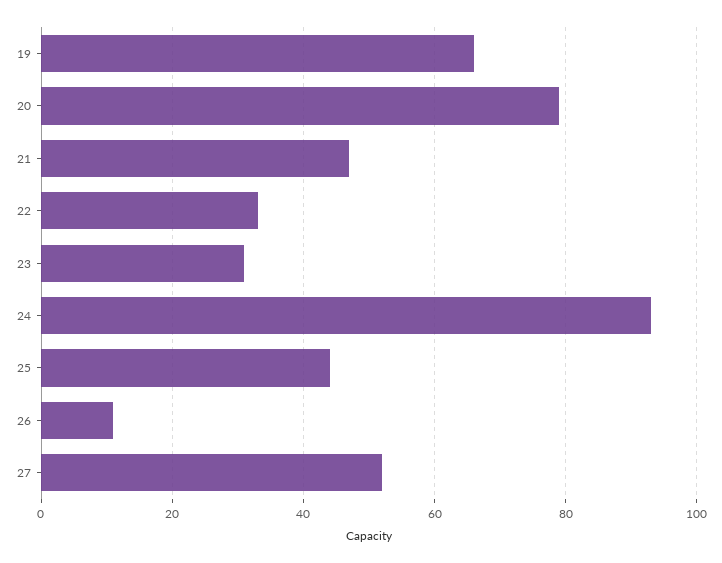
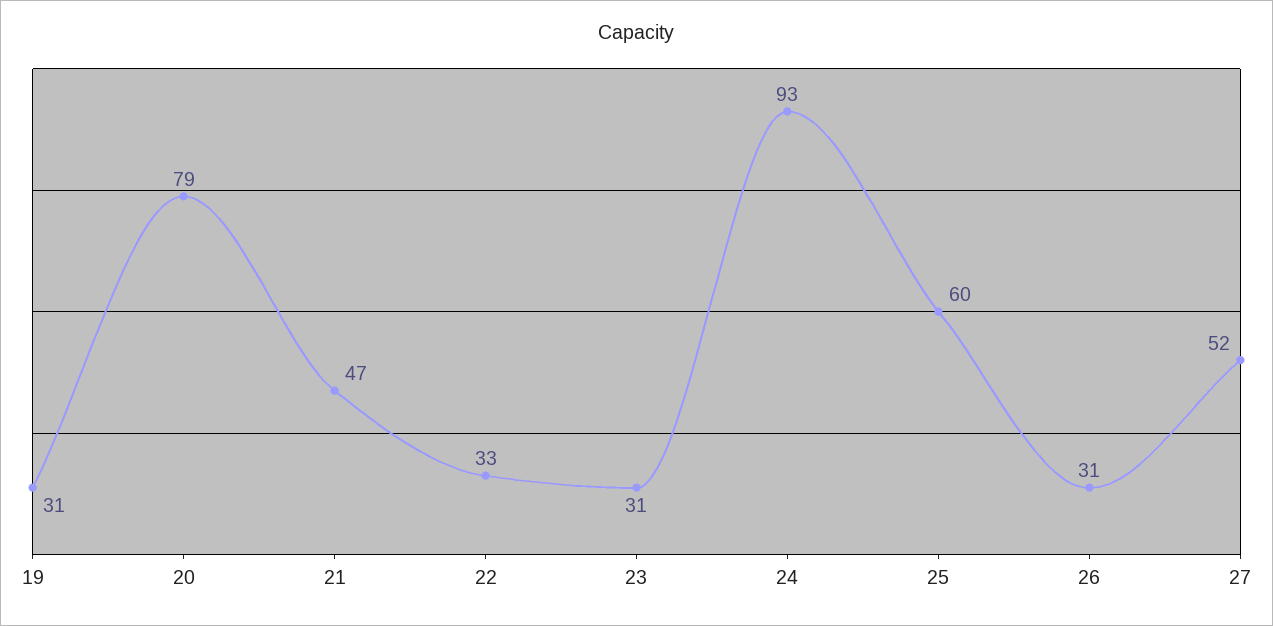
19: 65 -> 31
25: 45 -> 60
26: 10 -> 31

